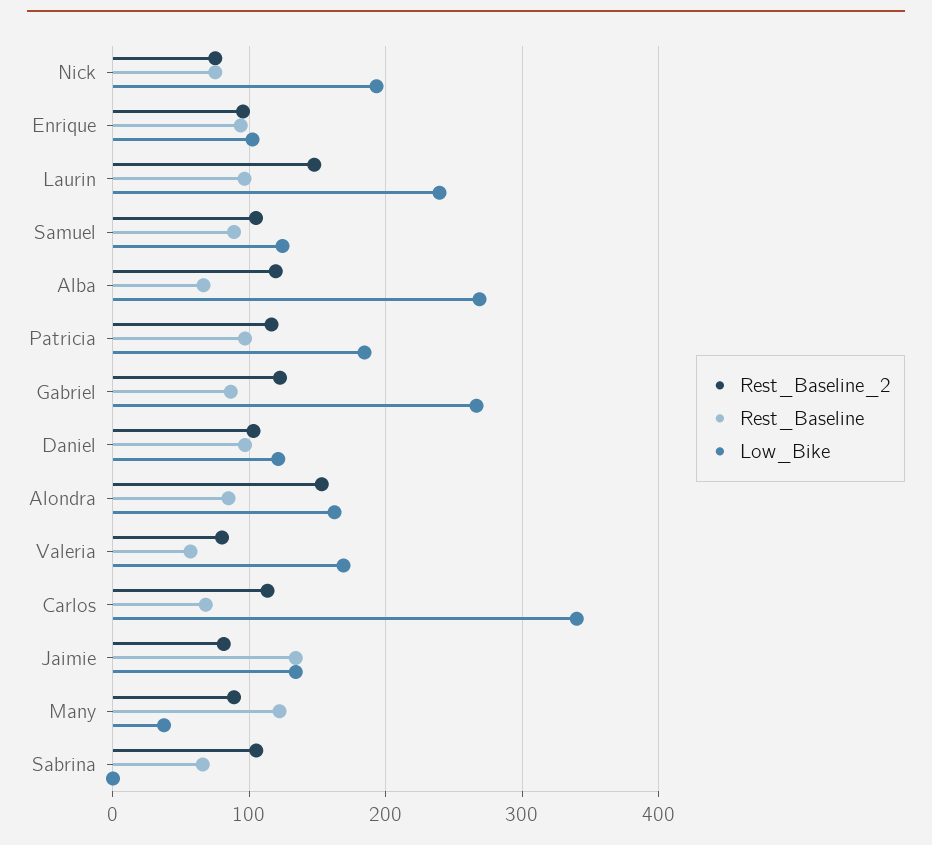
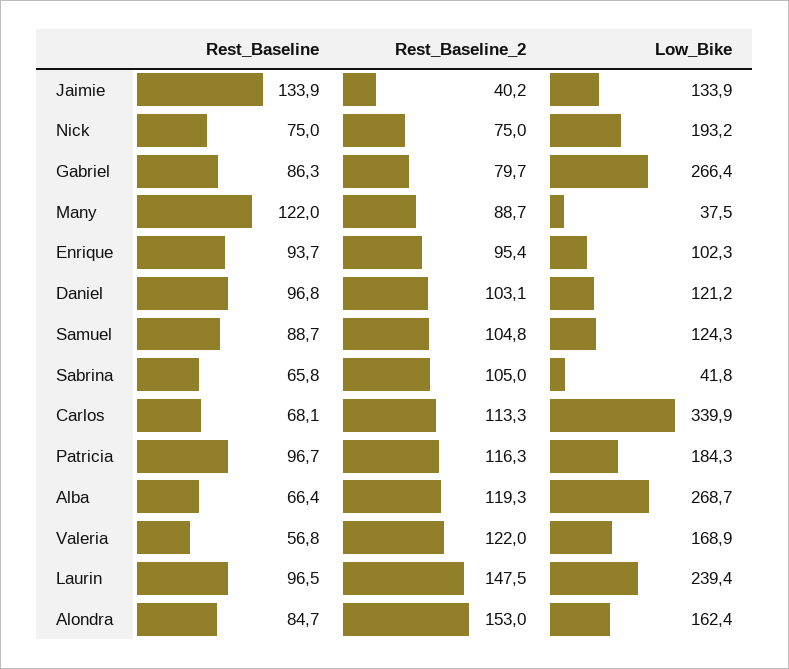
Rest_Baseline_2, Gabriel: 120 -> 79.7
Rest_Baseline_2, Valeria: 80 -> 122
Rest_Baseline_2, Jaimie: 80 -> 40.2
Low_Bike, Sabrina: 0 -> 41.8

